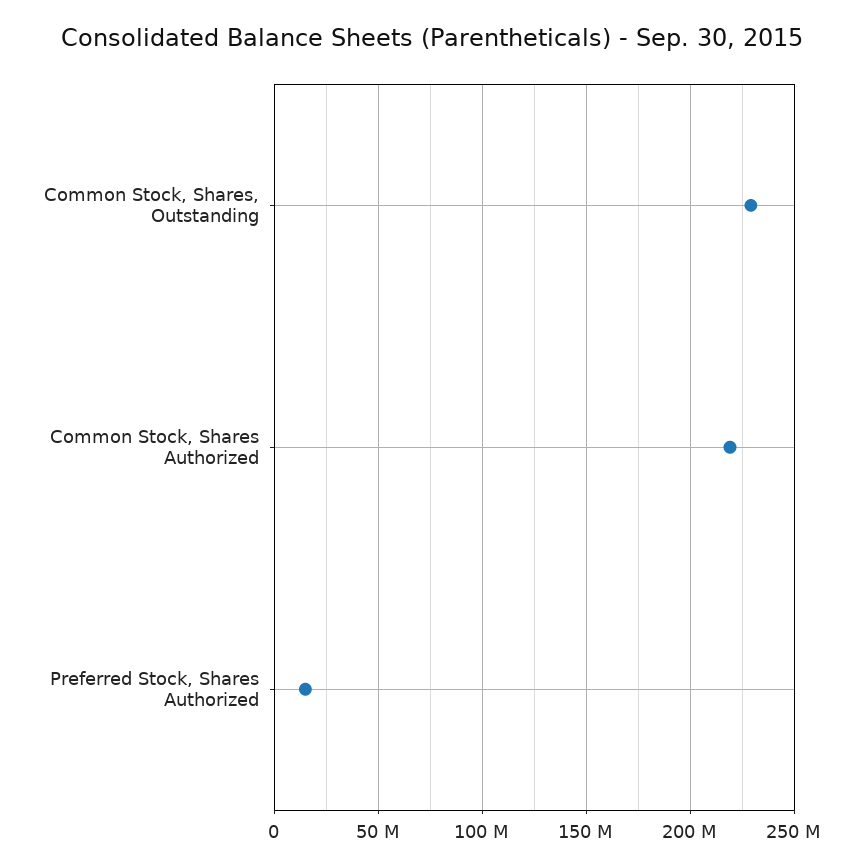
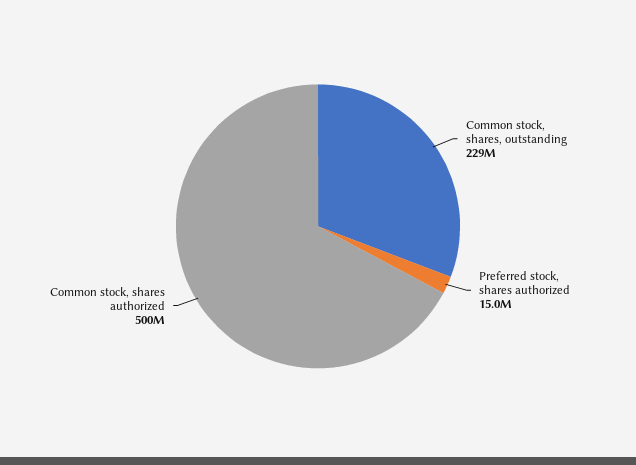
Common Stock, Shares Authorized: 220000000 -> 500000000

